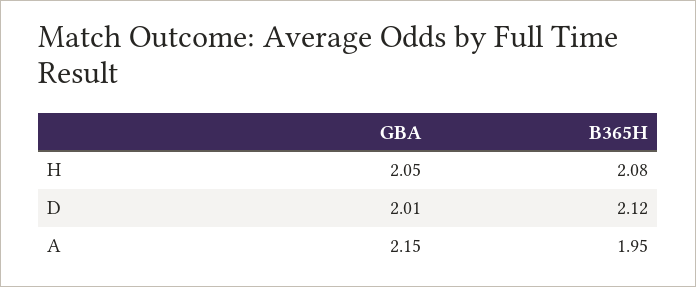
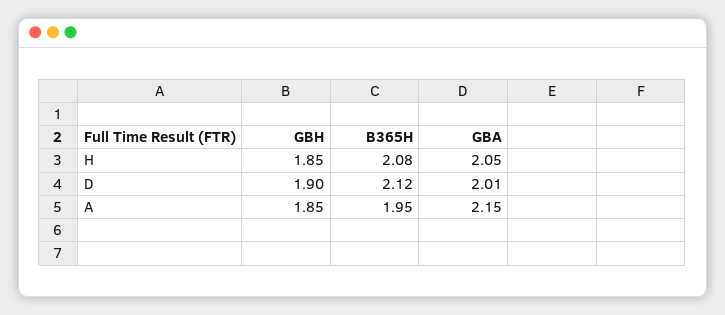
GBH, H: none -> 1.85
GBH, D: none -> 1.9
GBH, A: none -> 1.85

